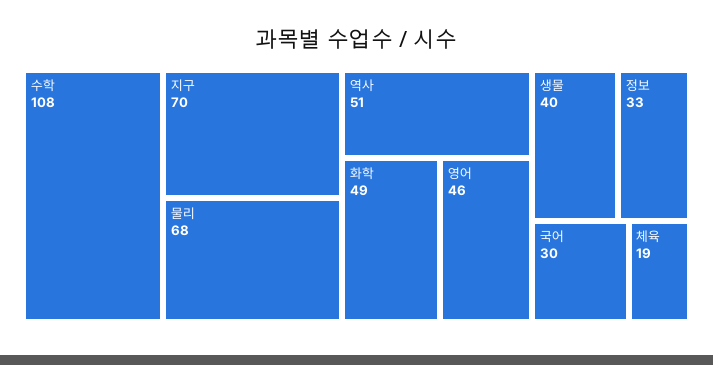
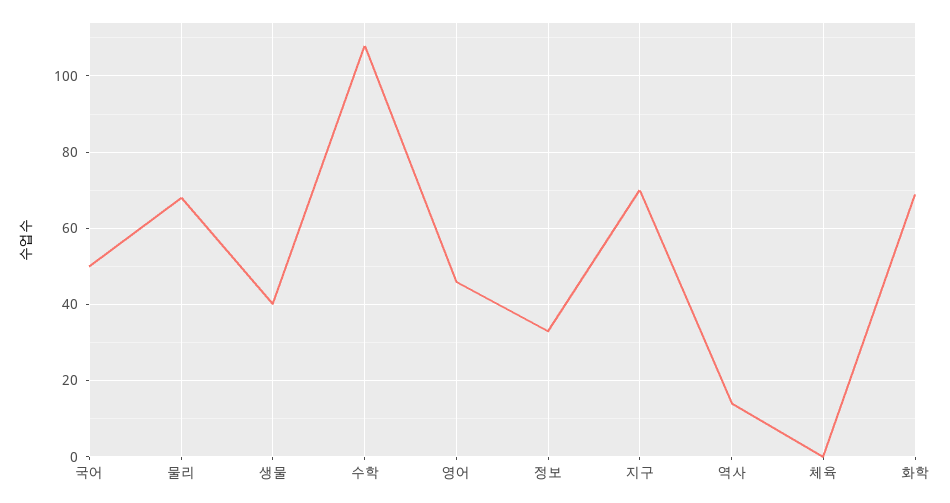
역사: 51 -> 15
화학: 49 -> 70
국어: 30 -> 50
체육: 19 -> 0

